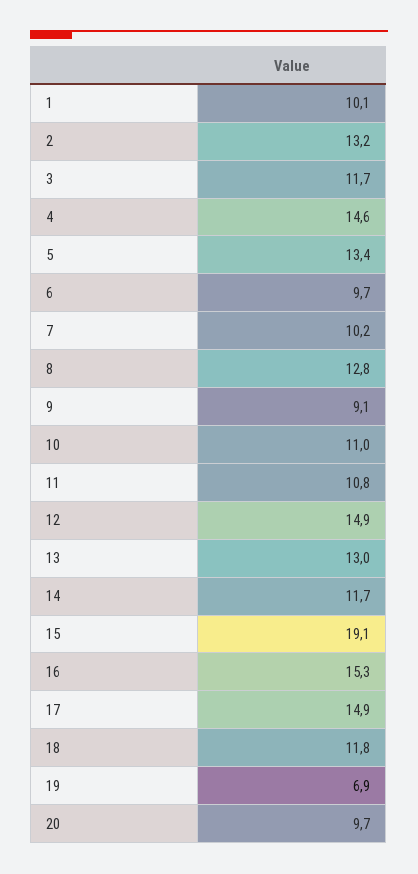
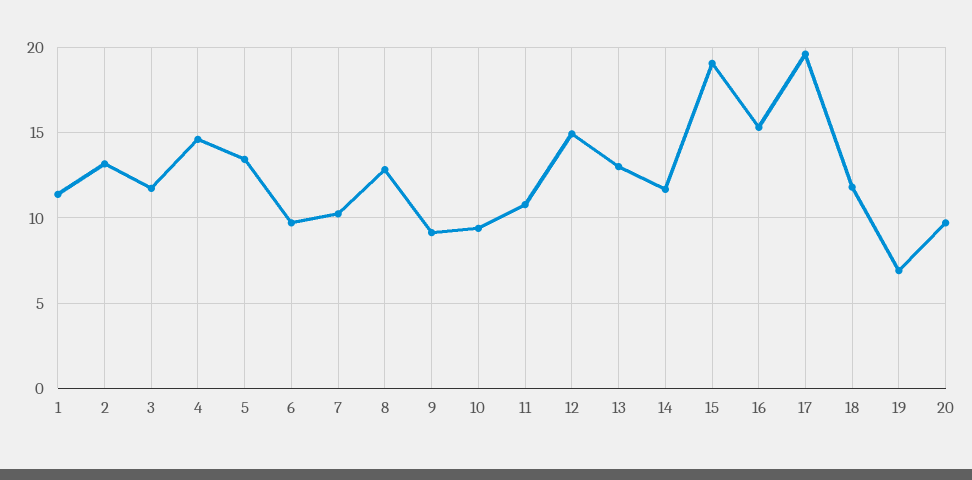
1: 10.1 -> 11.5
10: 11 -> 9.5
17: 14.9 -> 19.5

